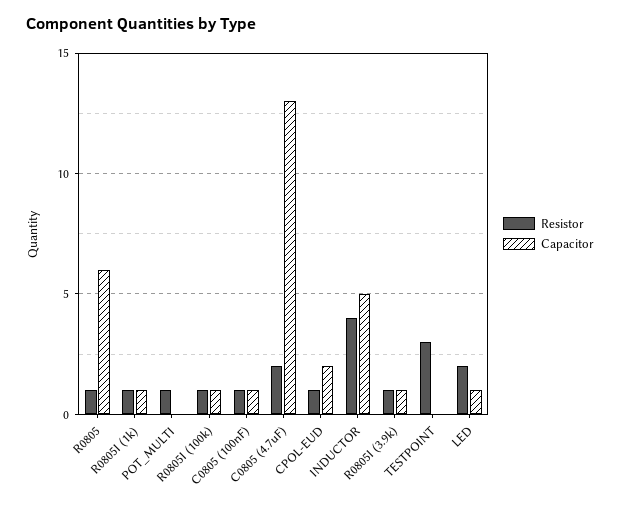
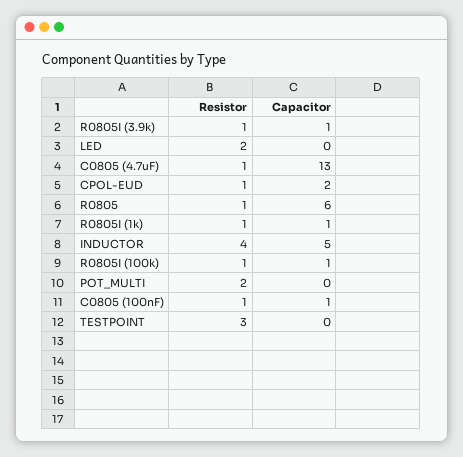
Resistor, POT_MULTI: 1 -> 2
Resistor, C0805 (4.7uF): 2 -> 1
Capacitor, LED: 1 -> 0

